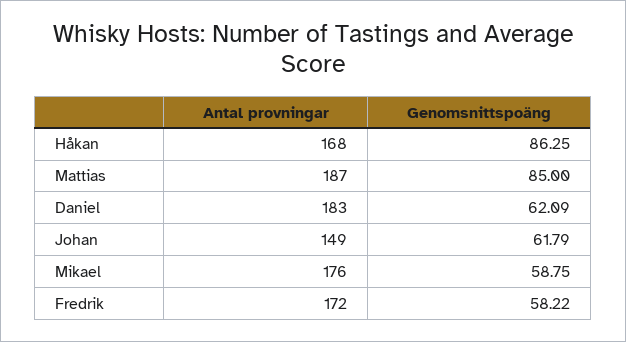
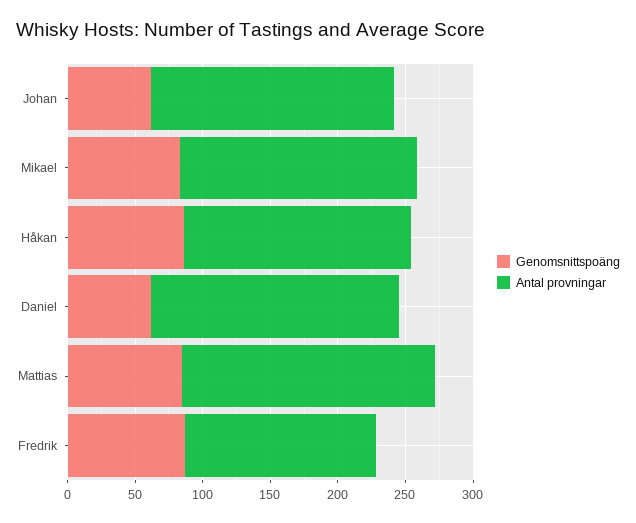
Antal provningar, Johan: 149 -> 180
Genomsnittspoäng, Mikael: 58.75 -> 80
Antal provningar, Fredrik: 172 -> 140
Genomsnittspoäng, Fredrik: 58.22 -> 90

